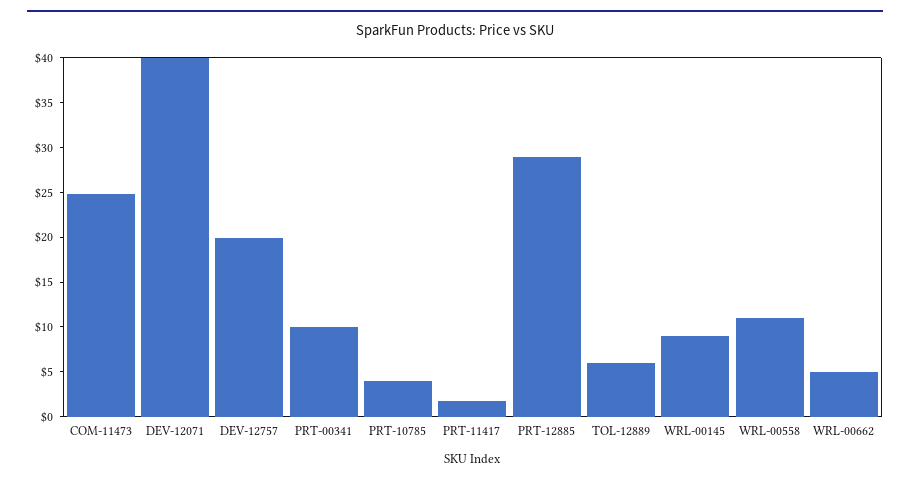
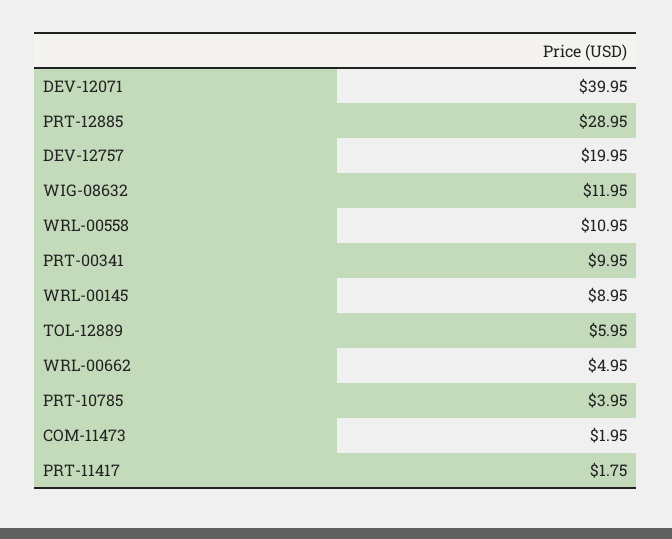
COM-11473: 25 -> 1.95
WIG-08632: none -> 11.95

